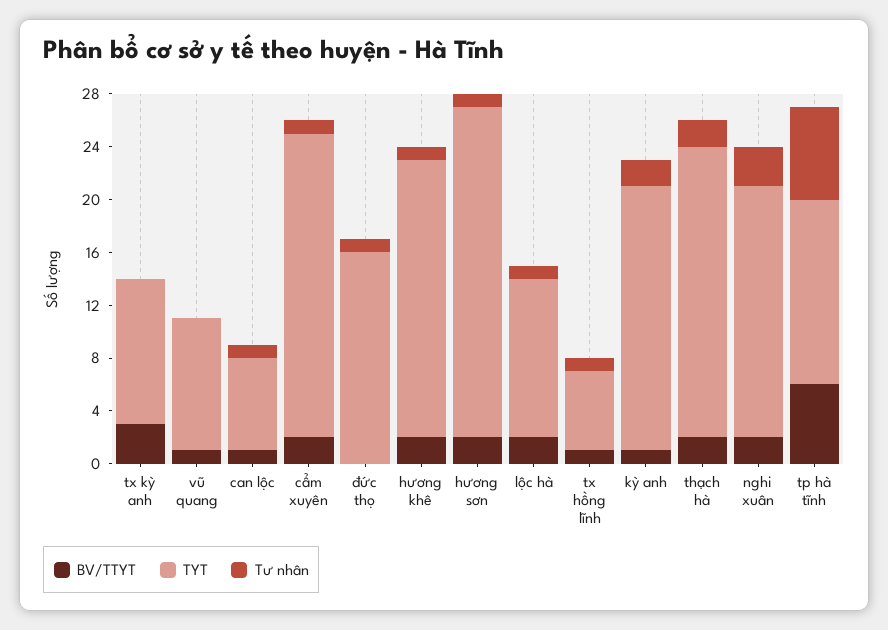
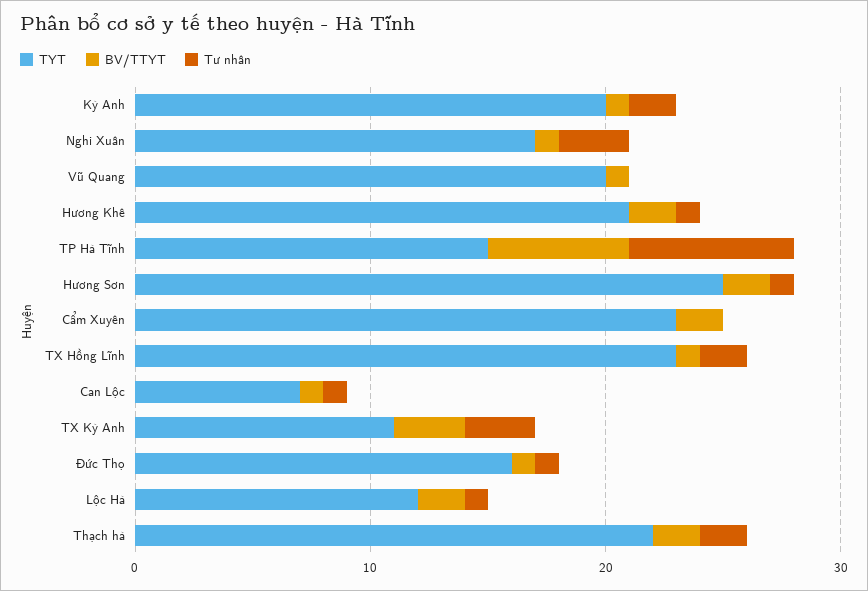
Tư nhân, tx kỳ anh: 0 -> 3
TYT, vũ quang: 10 -> 20
Tư nhân, cẩm xuyên: 1 -> 0
BV/TTYT, đức thọ: 0 -> 1
TYT, tx hồng lĩnh: 6 -> 23
Tư nhân, tx hồng lĩnh: 1 -> 2
BV/TTYT, nghi xuân: 2 -> 1
TYT, nghi xuân: 19 -> 17
TYT, tp hà tĩnh: 14 -> 15

